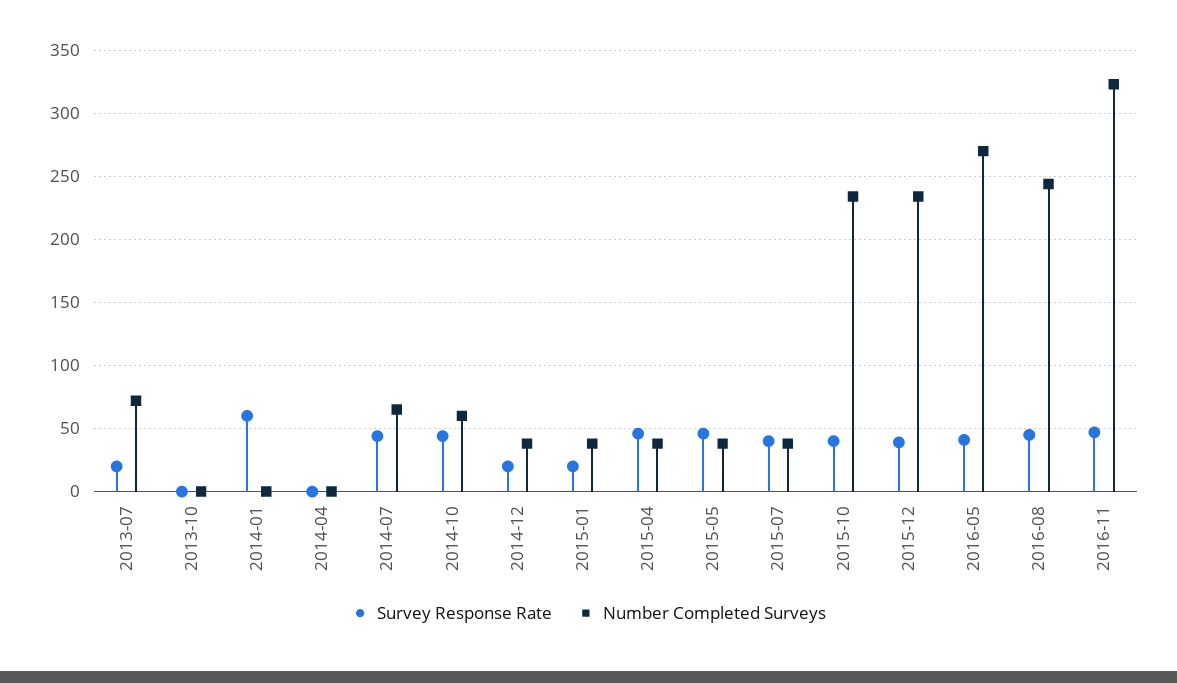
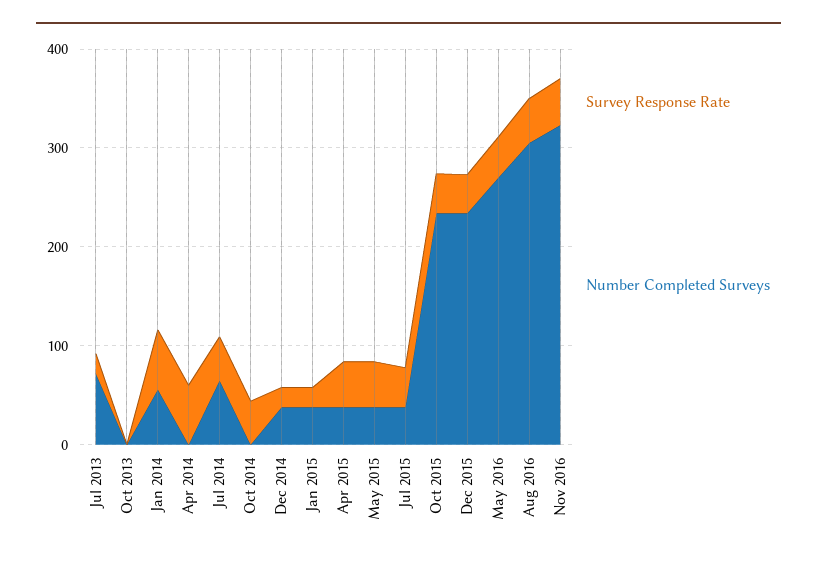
Number Completed Surveys, 2014-01: 0 -> 60
Survey Response Rate, 2014-04: 0 -> 60
Number Completed Surveys, 2014-10: 60 -> 0
Number Completed Surveys, 2016-08: 245 -> 300

